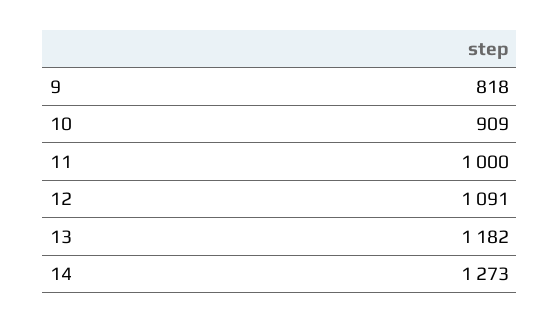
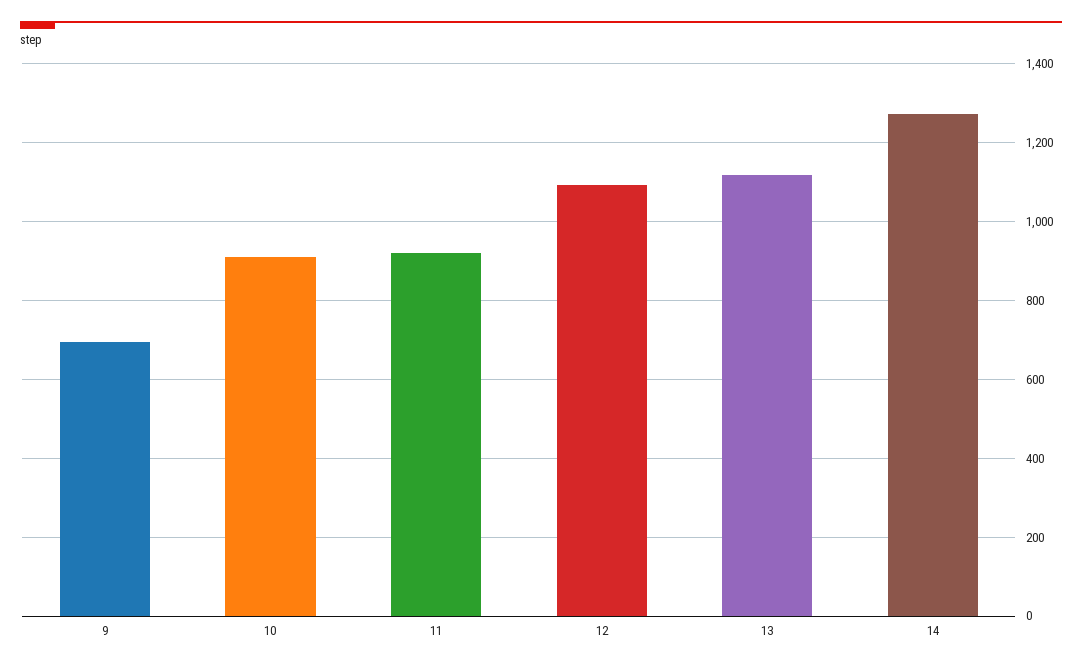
9: 818 -> 700
11: 1000 -> 920
13: 1182 -> 1120

